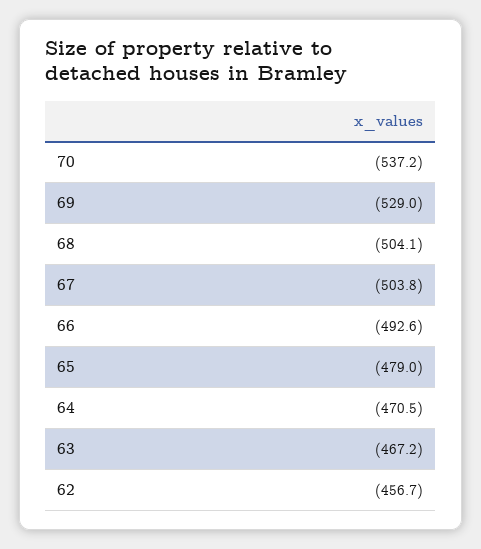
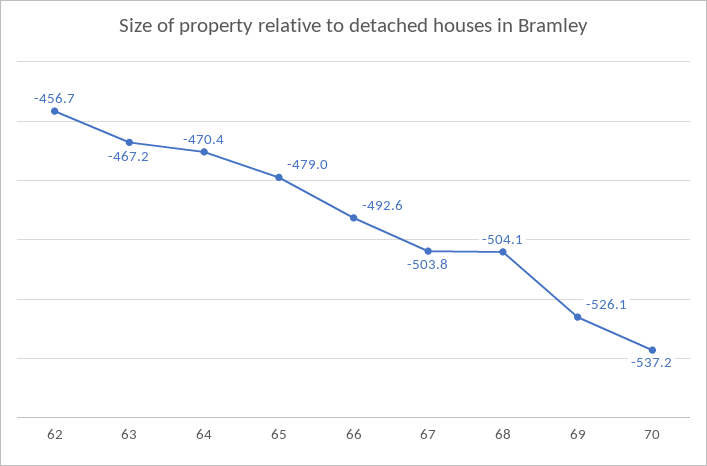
69: -529 -> -526.1
64: -470.5 -> -470.4

